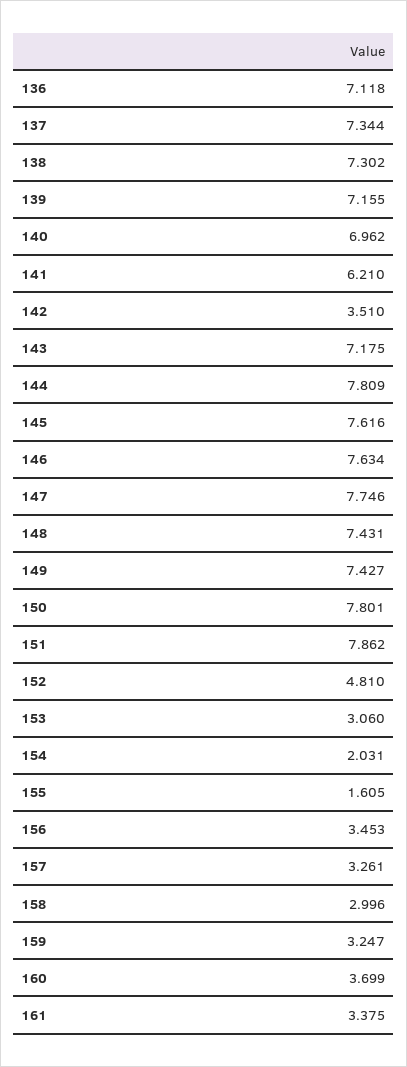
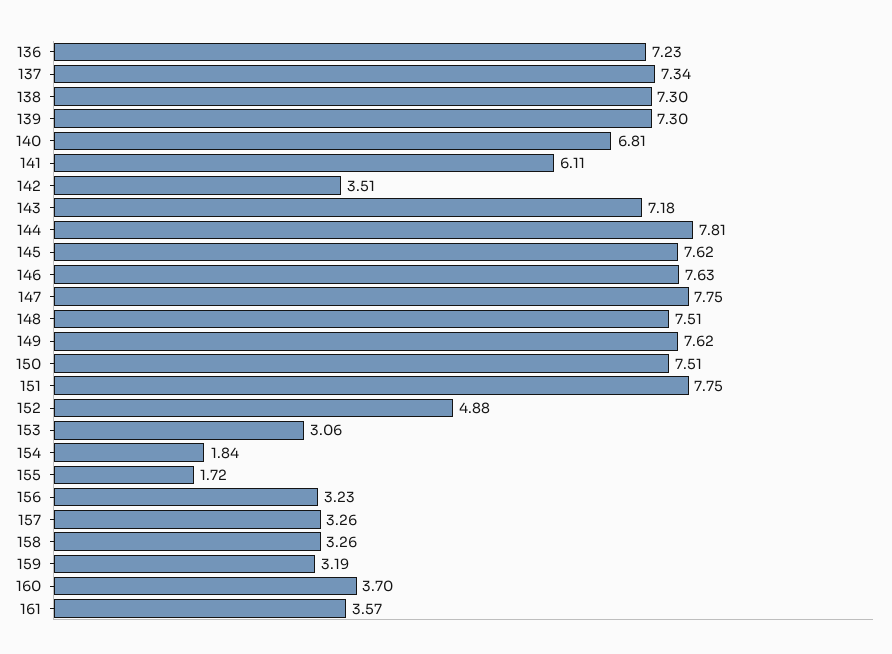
136: 7.118 -> 7.23
139: 7.155 -> 7.3
140: 6.962 -> 6.81
141: 6.21 -> 6.11
148: 7.431 -> 7.51
149: 7.427 -> 7.62
150: 7.801 -> 7.51
151: 7.862 -> 7.75
152: 4.81 -> 4.88
154: 2.031 -> 1.84
155: 1.605 -> 1.72
156: 3.453 -> 3.23
158: 2.996 -> 3.26
159: 3.247 -> 3.19
161: 3.375 -> 3.57

